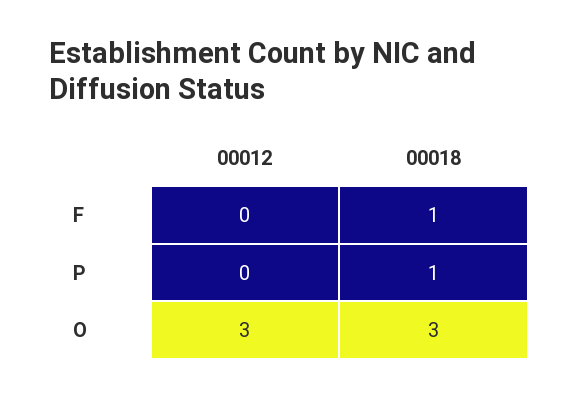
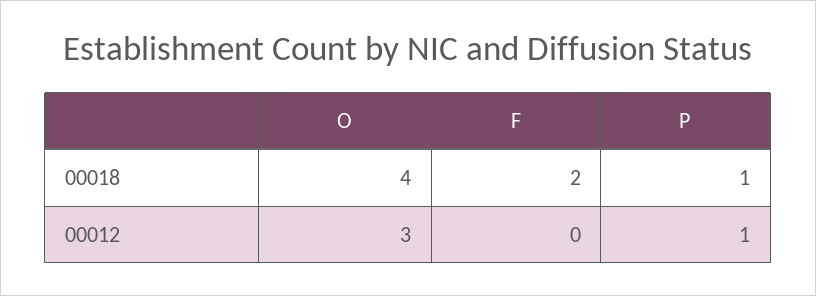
00018, F: 1 -> 2
00012, P: 0 -> 1
00018, O: 3 -> 4

